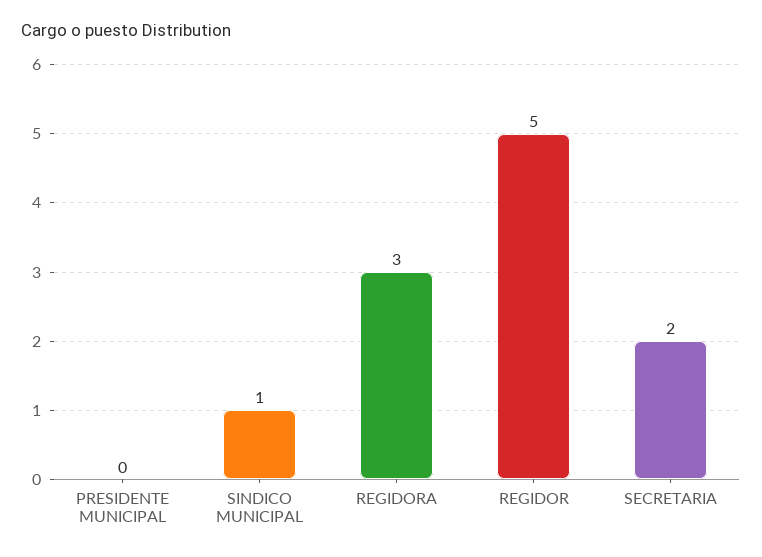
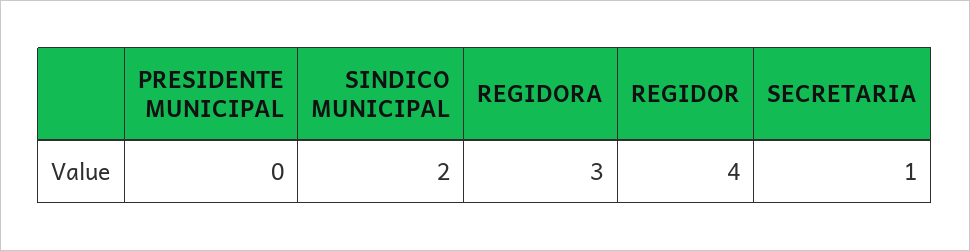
SINDICO MUNICIPAL: 1 -> 2
REGIDOR: 5 -> 4
SECRETARIA: 2 -> 1

